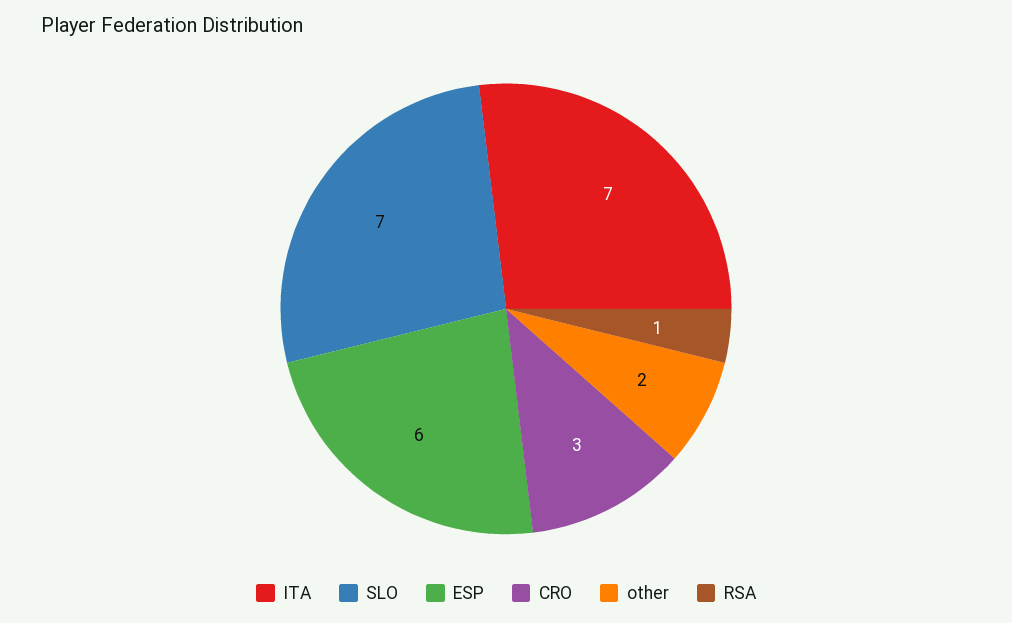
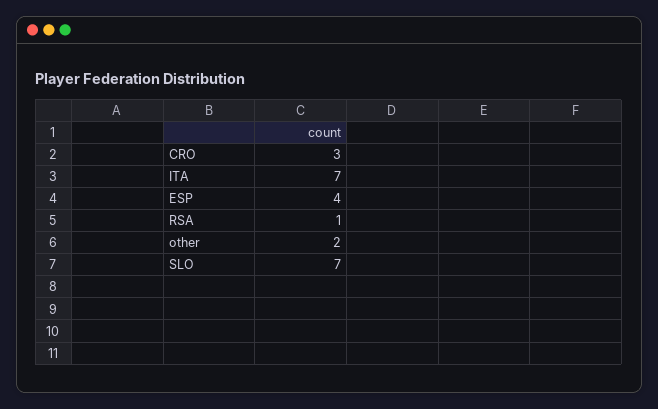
ESP: 6 -> 4

